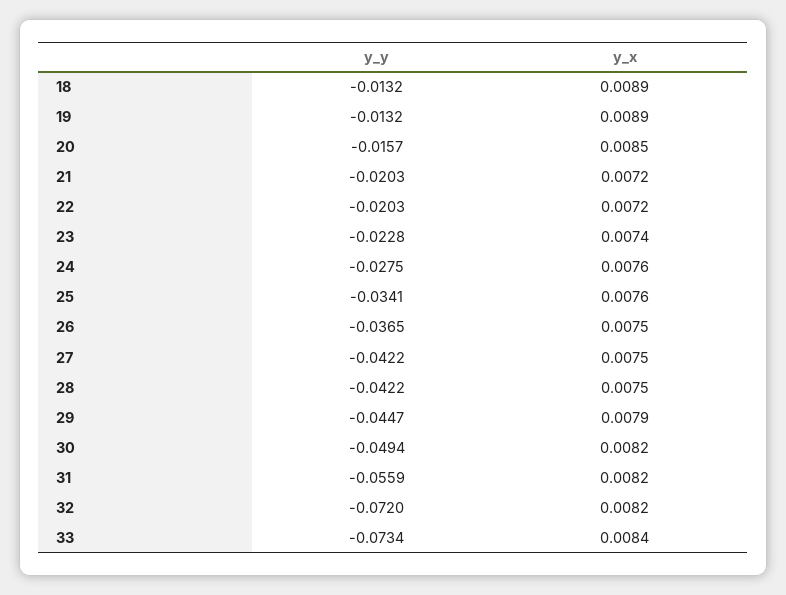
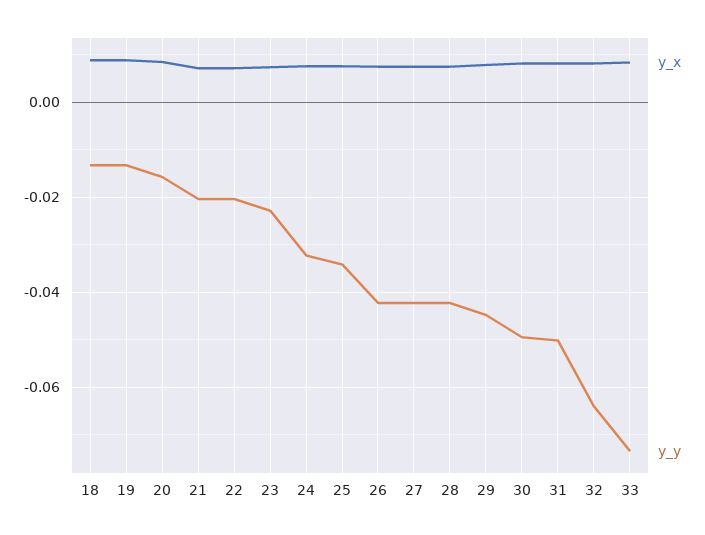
y_y, 24: -0.0275 -> -0.032
y_y, 26: -0.0365 -> -0.042
y_y, 31: -0.0559 -> -0.05
y_y, 32: -0.072 -> -0.064

